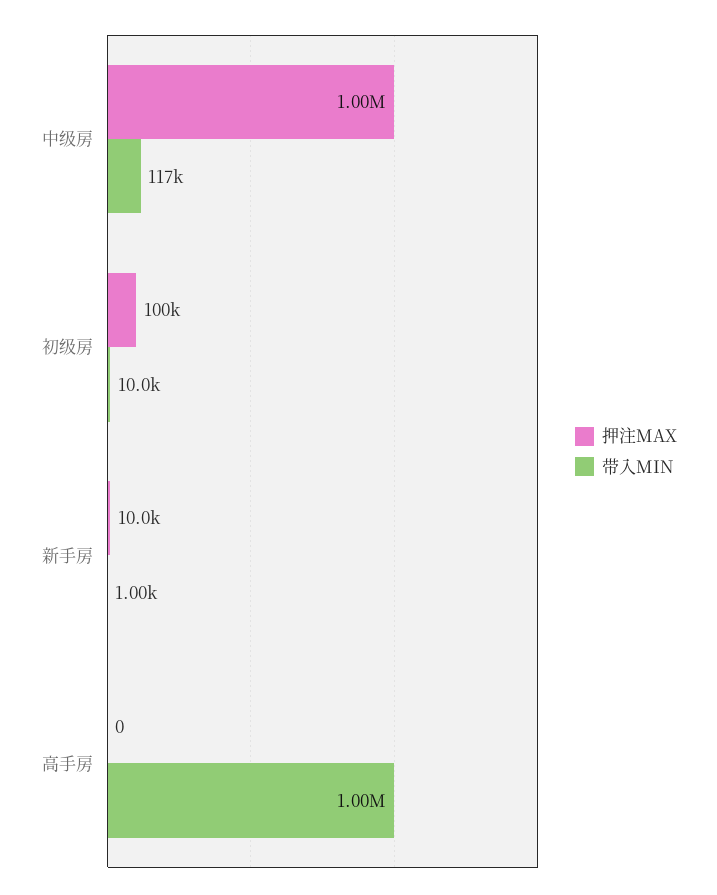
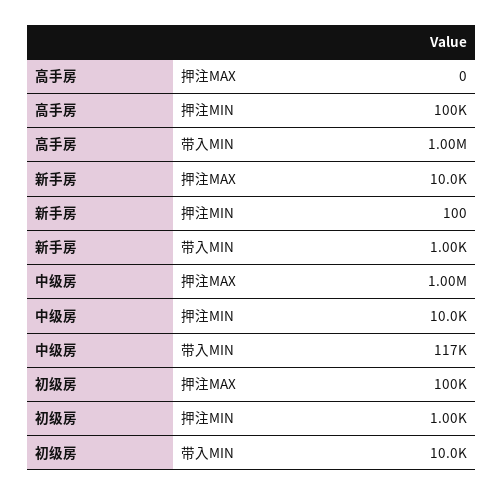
押注MIN, 高手房: none -> 100000
押注MIN, 新手房: none -> 100
押注MIN, 中级房: none -> 10000
押注MIN, 初级房: none -> 1000

